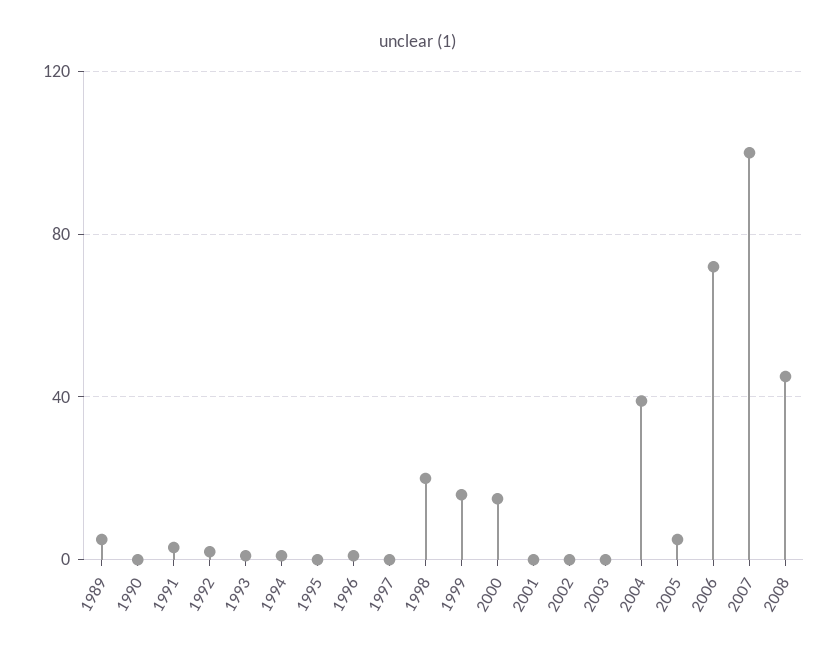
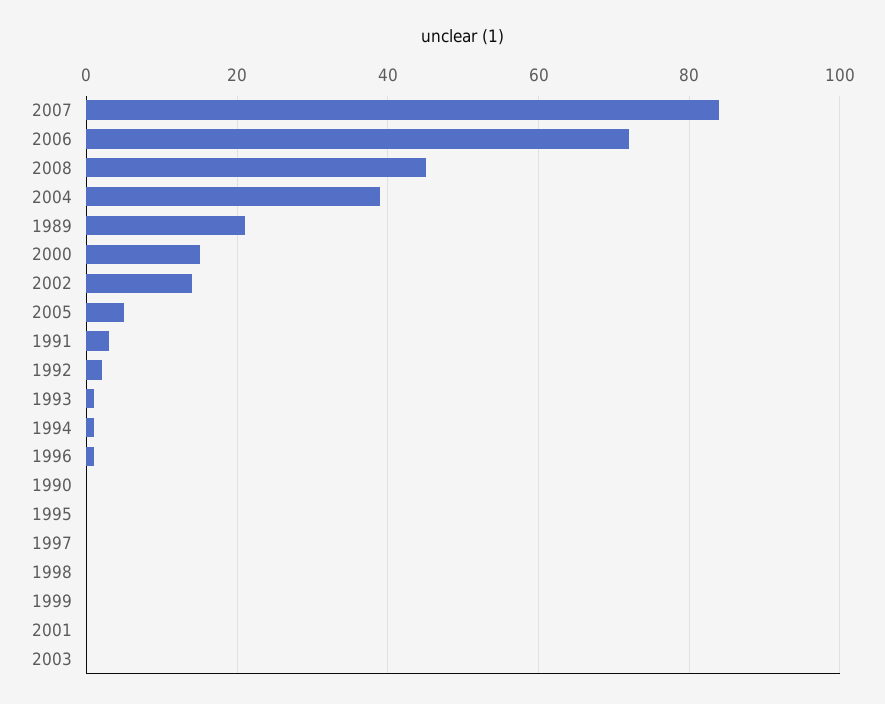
1989: 5 -> 20
1998: 20 -> 0
1999: 15 -> 0
2002: 0 -> 15
2007: 100 -> 85

